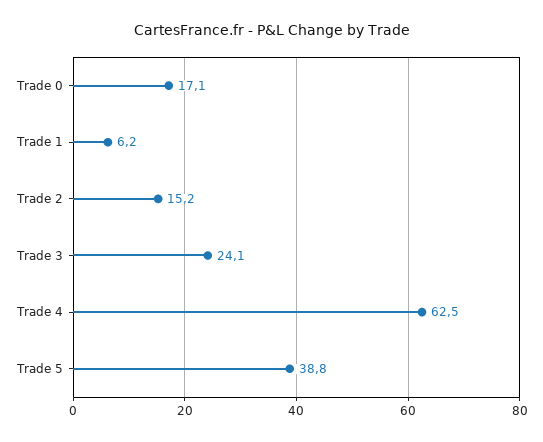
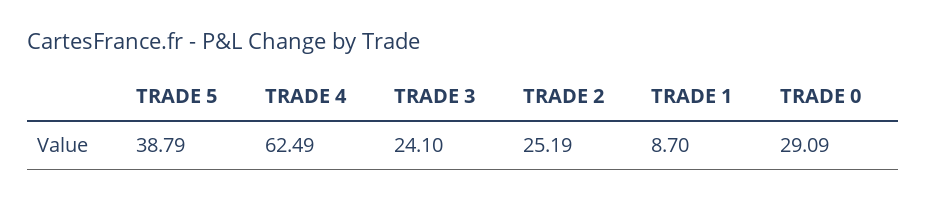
Trade 0: 17.1 -> 29.09
Trade 1: 6.2 -> 8.7
Trade 2: 15.2 -> 25.19

